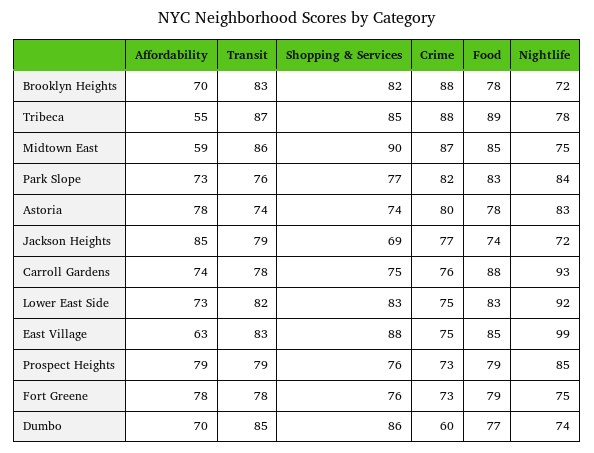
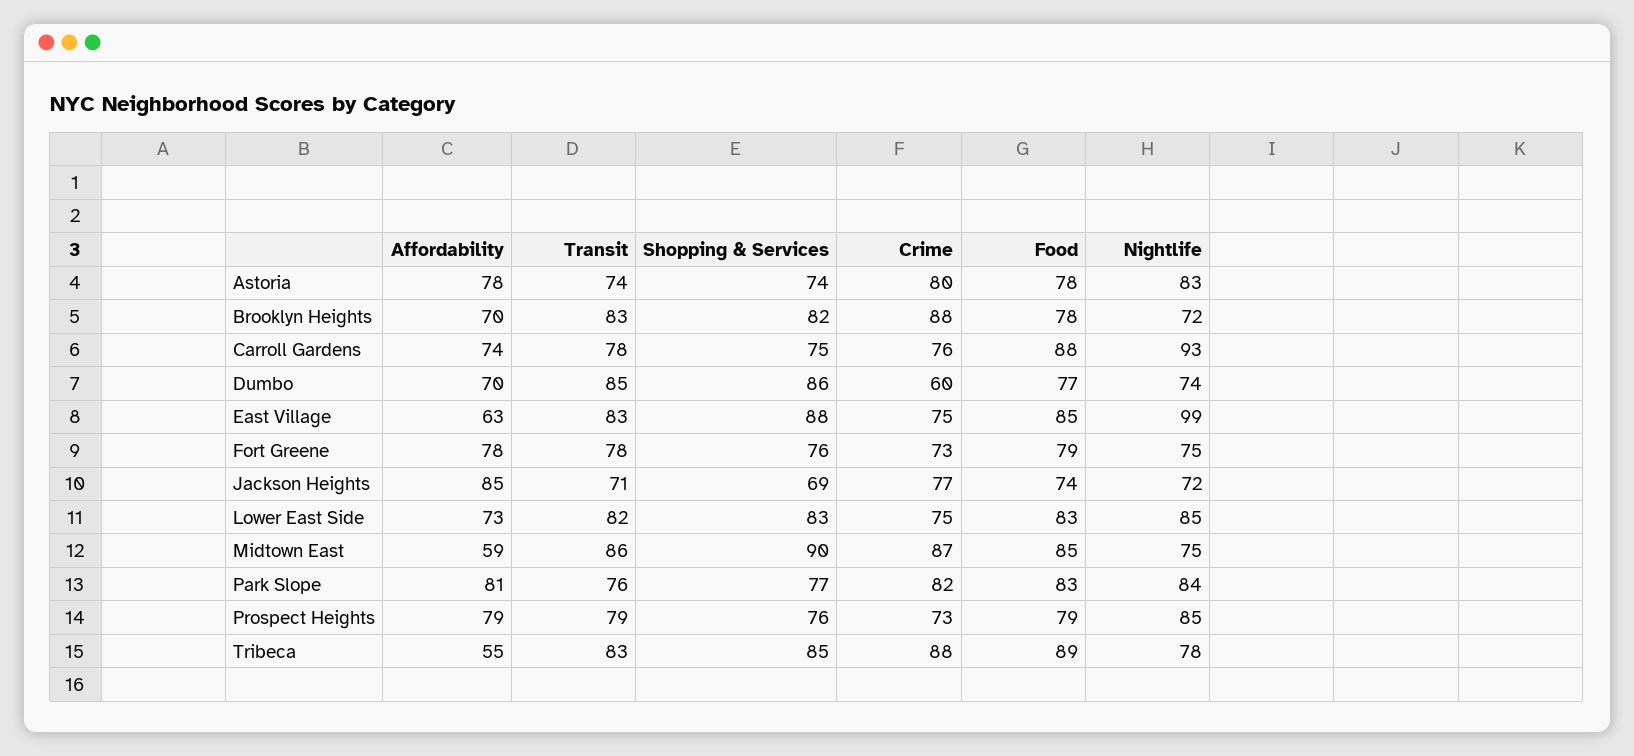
Transit, Tribeca: 87 -> 83
Affordability, Park Slope: 73 -> 81
Transit, Jackson Heights: 79 -> 71
Nightlife, Lower East Side: 92 -> 85

